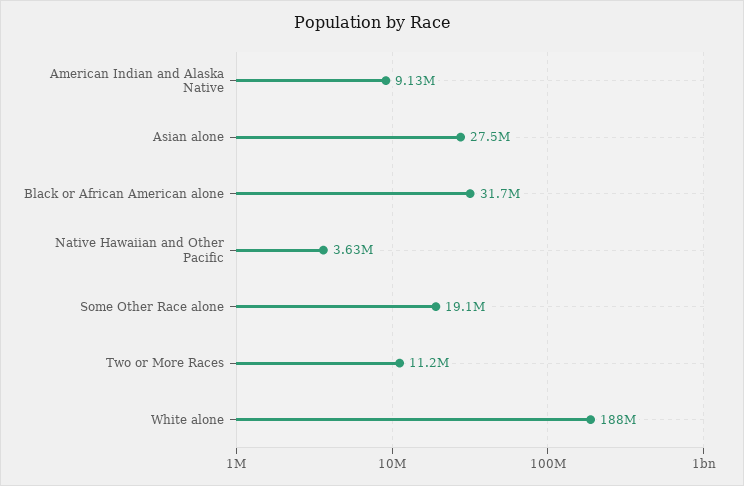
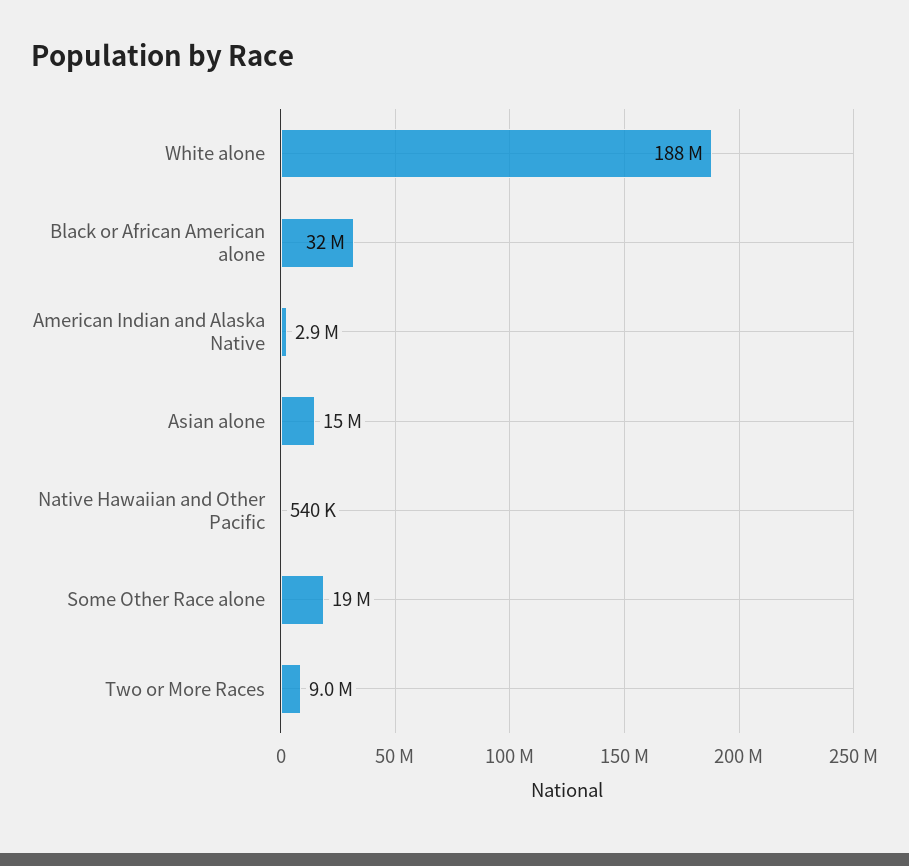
American Indian and Alaska Native: 9130000 -> 2900000
Asian alone: 27500000 -> 15000000
Native Hawaiian and Other Pacific: 3630000 -> 540000
Two or More Races: 11200000 -> 9000000

